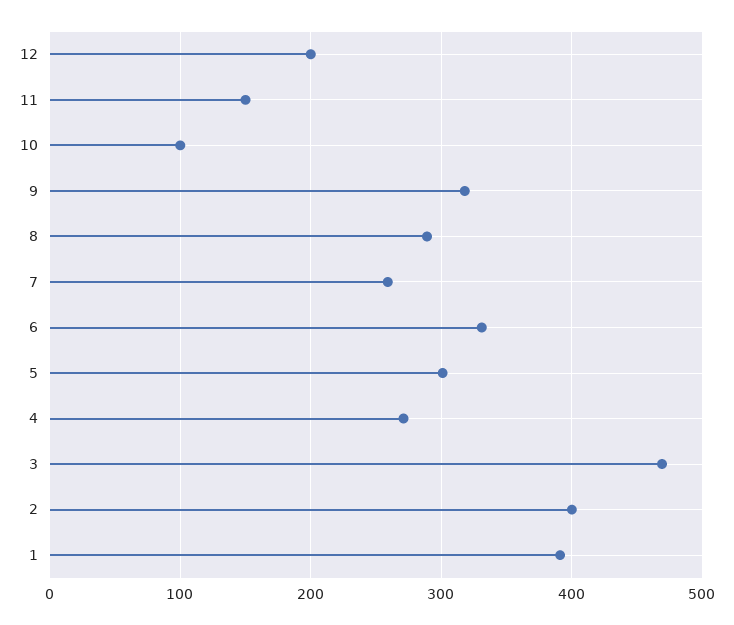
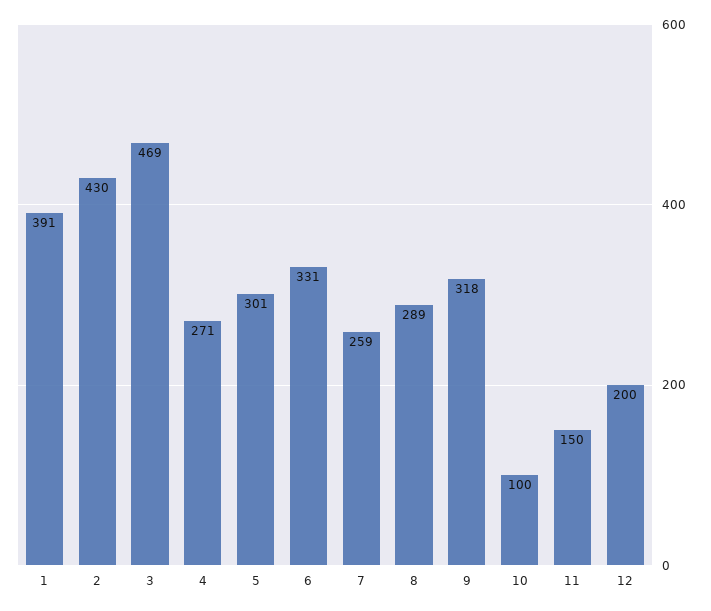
2: 400 -> 430

